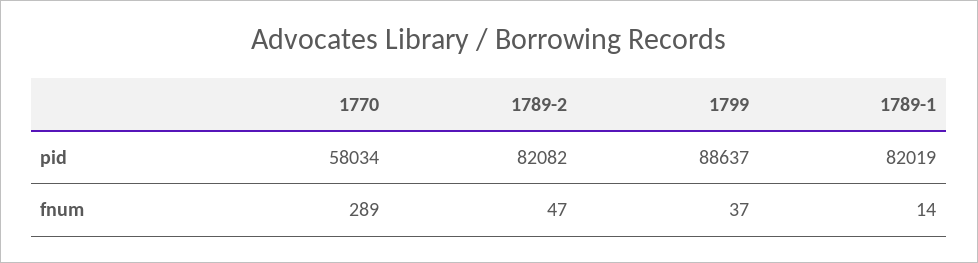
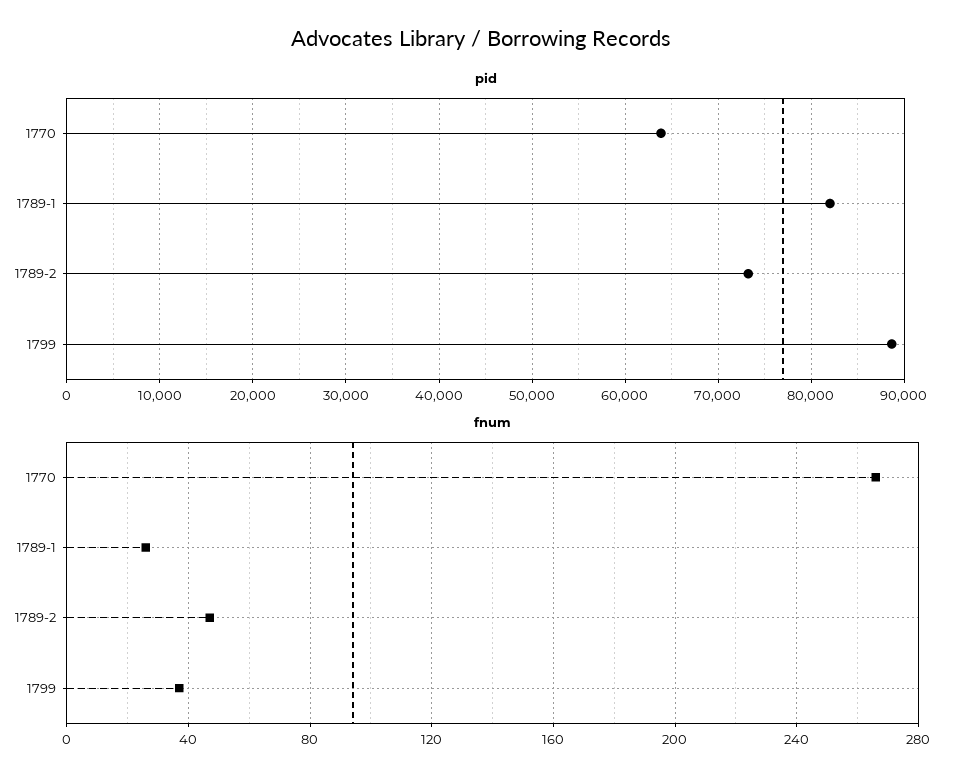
pid, 1770: 58034 -> 64000
pid, 1789-2: 82082 -> 73000
fnum, 1770: 289 -> 265
fnum, 1789-1: 14 -> 25

